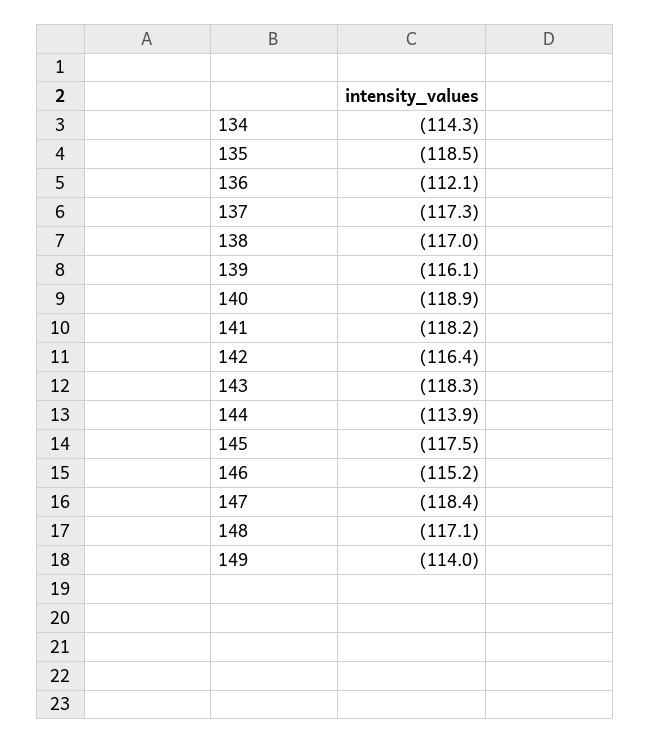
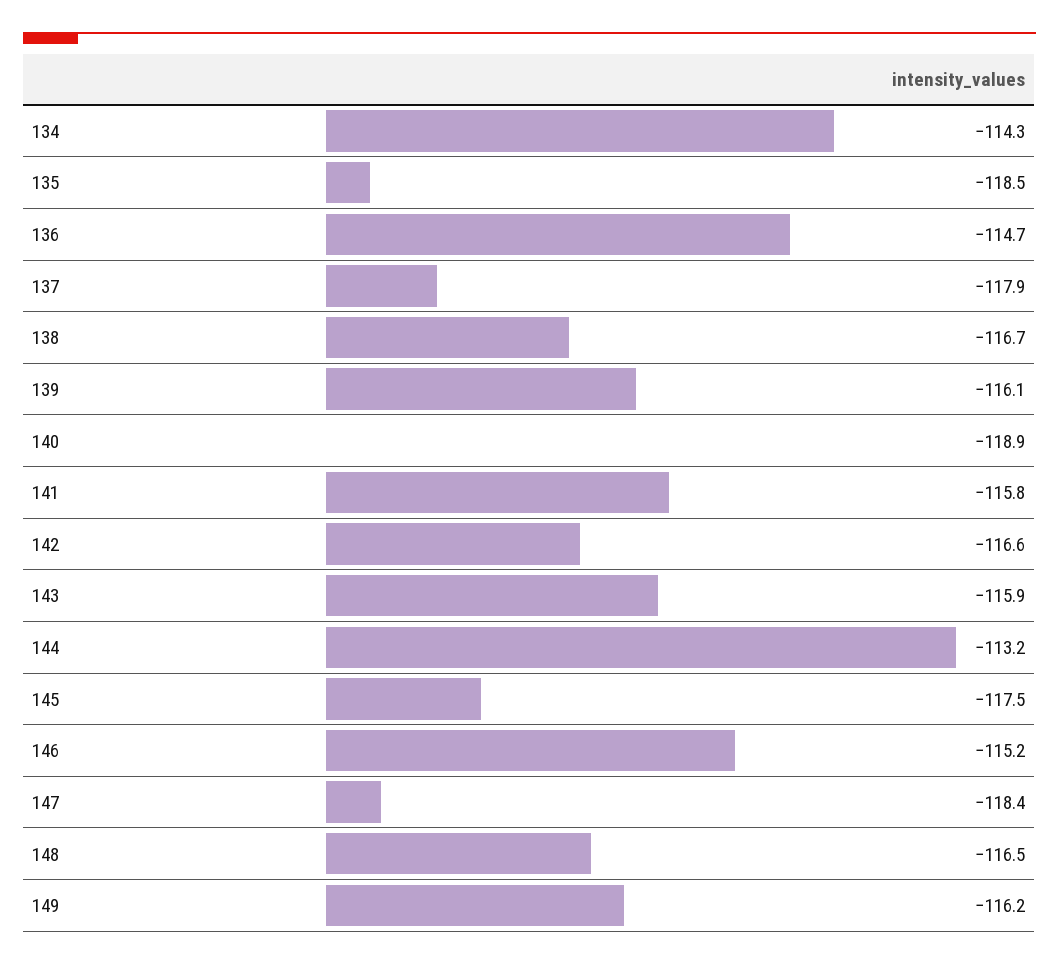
136: -112.1 -> -114.7
137: -117.3 -> -117.9
138: -117 -> -116.7
141: -118.2 -> -115.8
142: -116.4 -> -116.6
143: -118.3 -> -115.9
144: -113.9 -> -113.2
148: -117.1 -> -116.5
149: -114 -> -116.2

